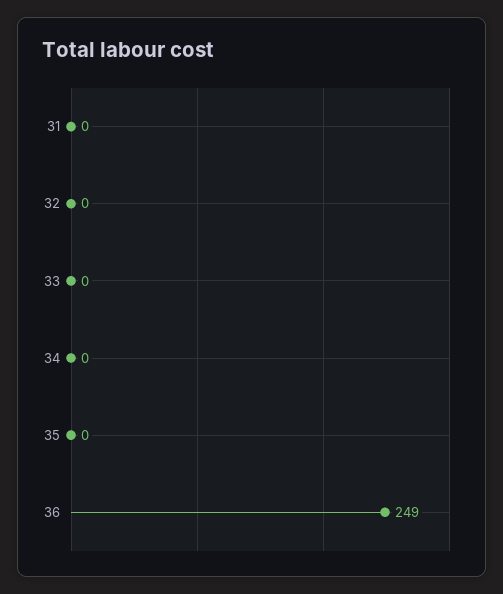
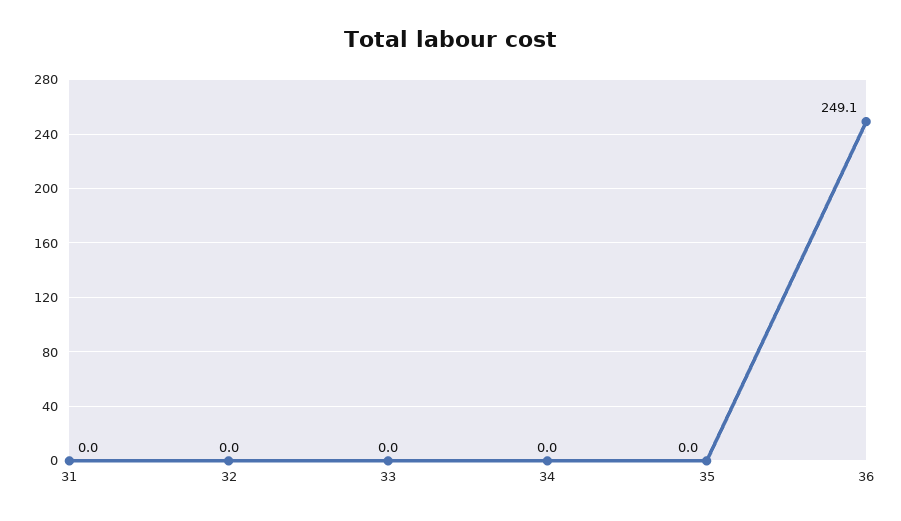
36: 249 -> 249.1

